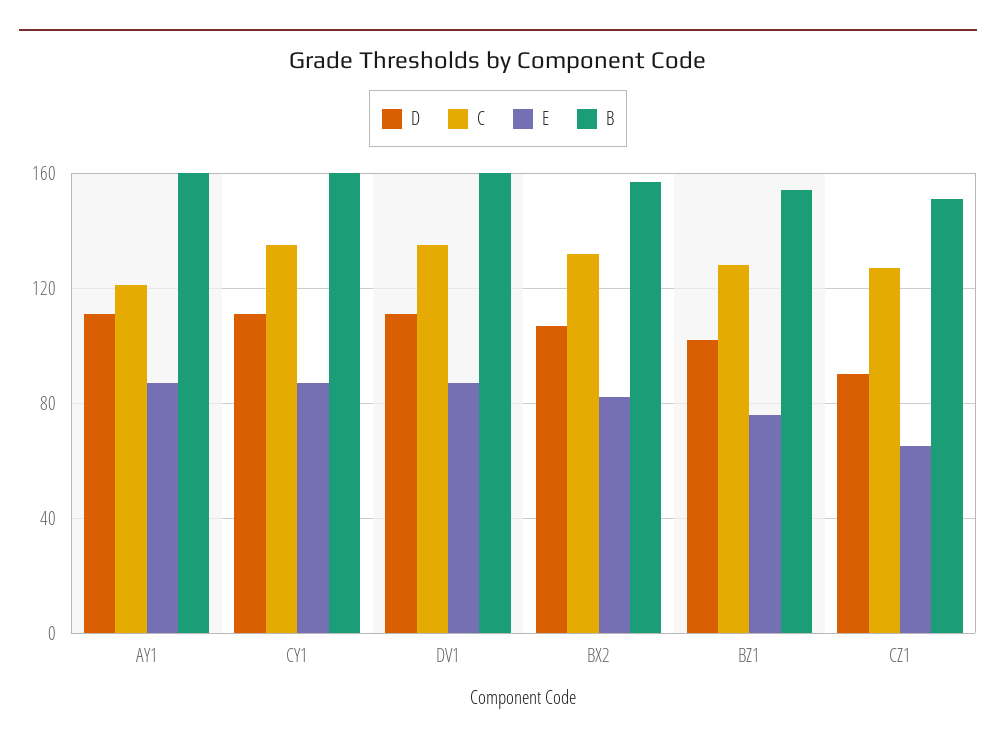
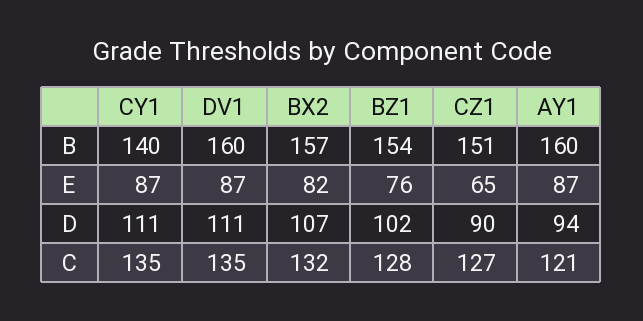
D, AY1: 110 -> 94
B, CY1: 160 -> 140

